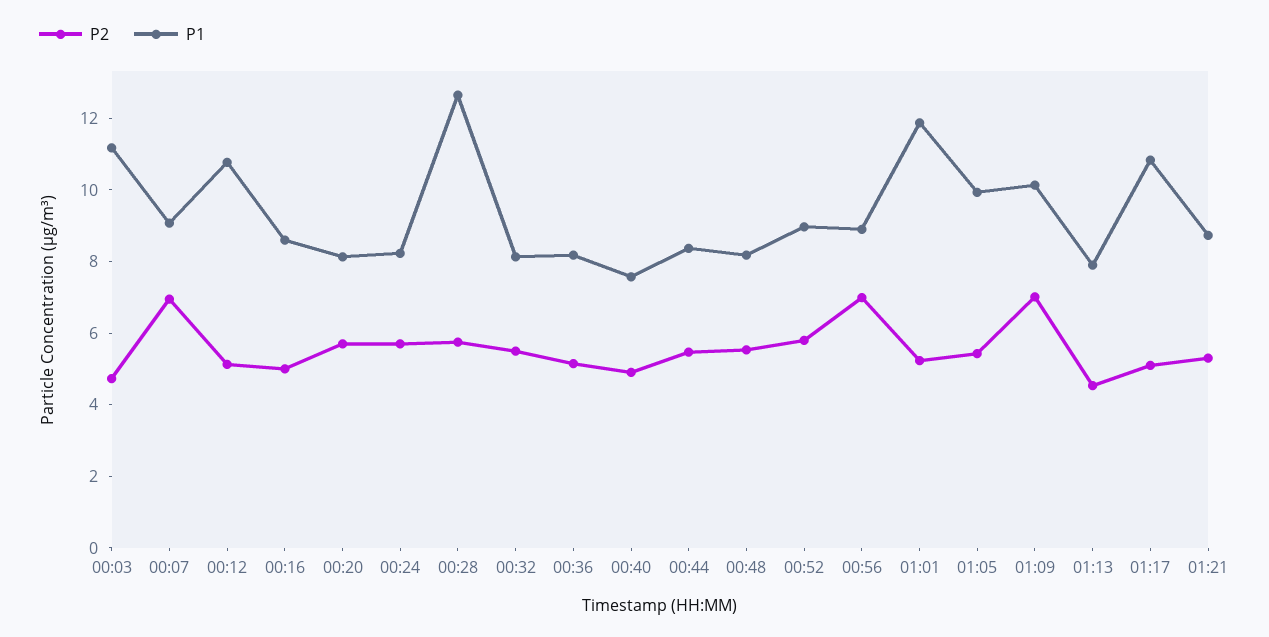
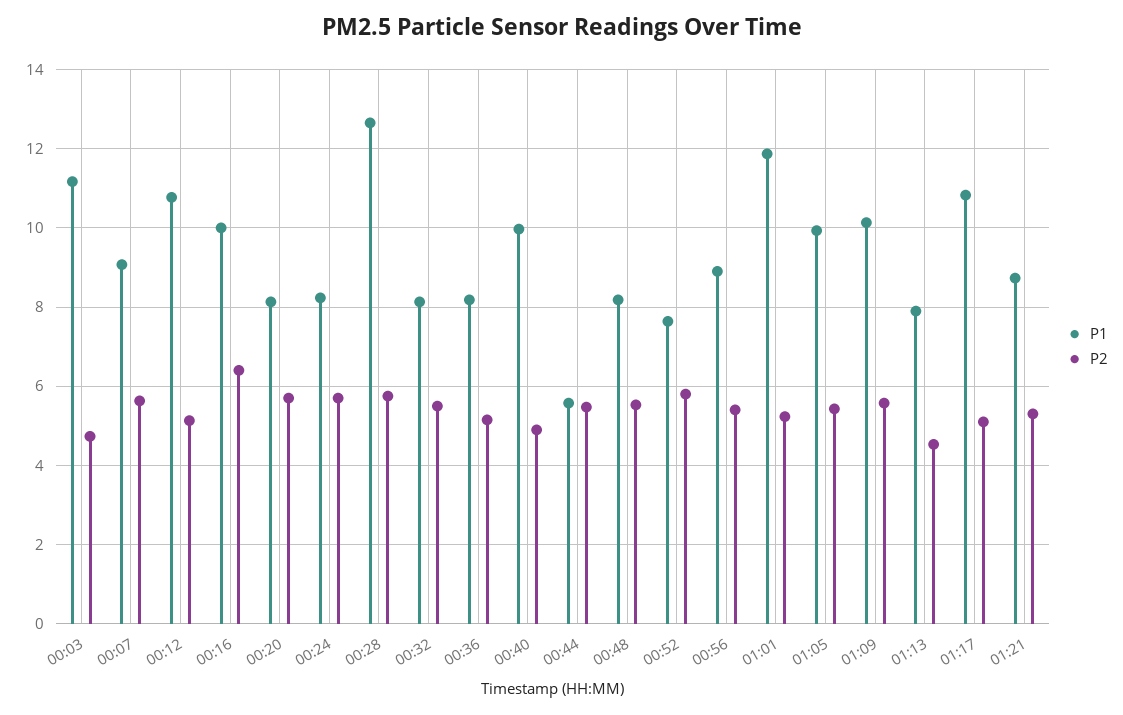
P2, 00:07: 7 -> 5.6
P2, 00:16: 5 -> 6.4
P1, 00:16: 8.5 -> 10
P1, 00:40: 7.5 -> 10
P1, 00:44: 8.5 -> 5.6
P1, 00:52: 9 -> 7.6
P2, 00:56: 7 -> 5.4
P2, 01:09: 7 -> 5.6

